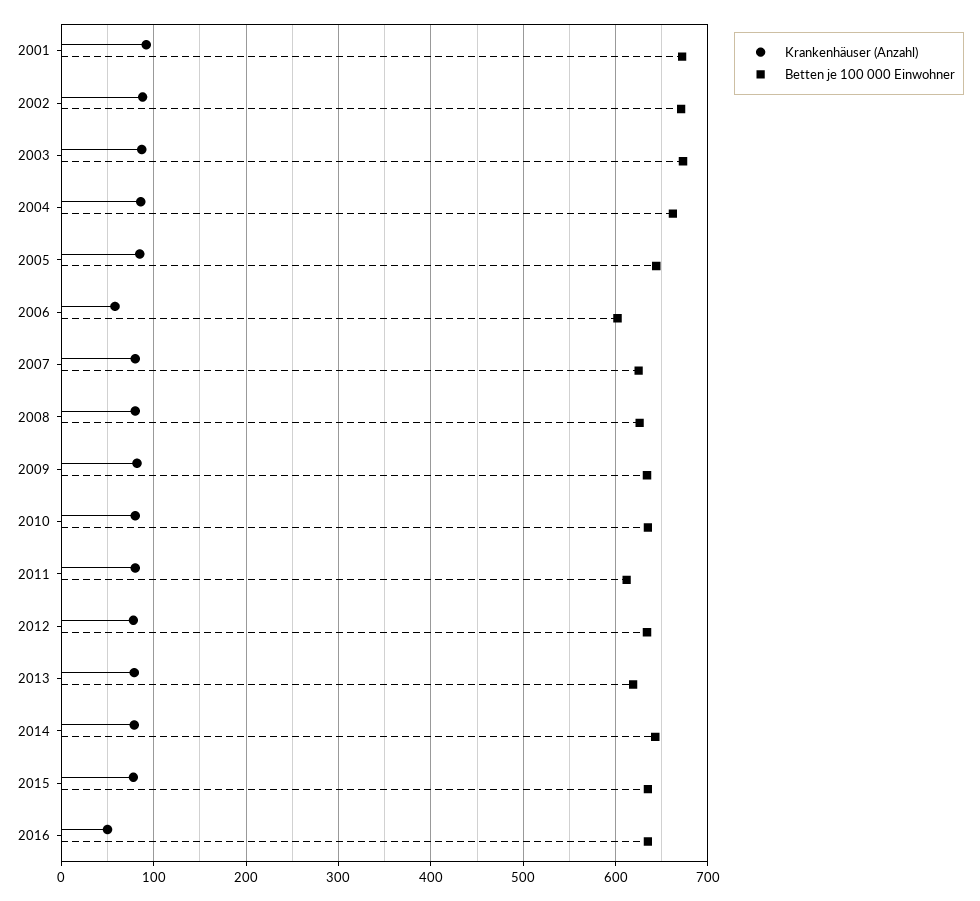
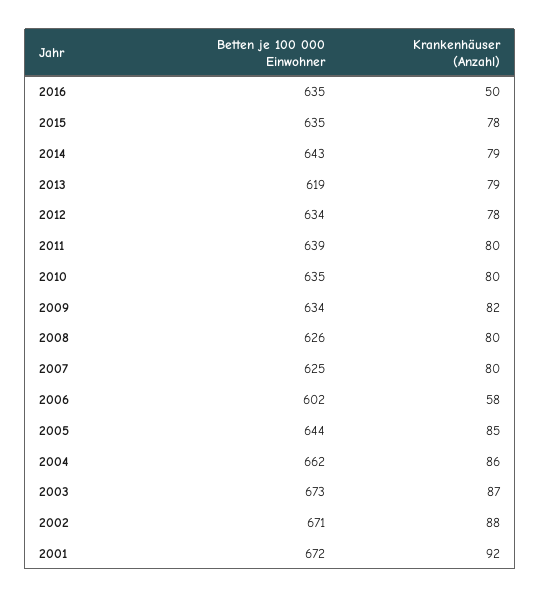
Betten je 100 000 Einwohner, 2011: 610 -> 639

